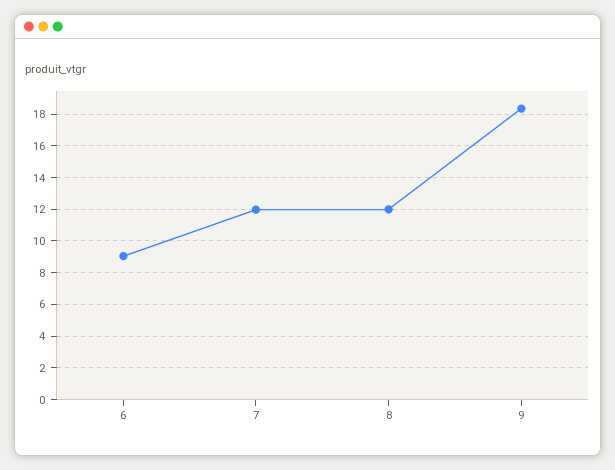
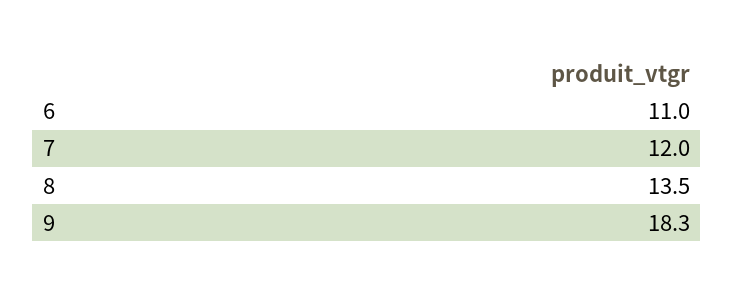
6: 9 -> 11
8: 12 -> 13.5

